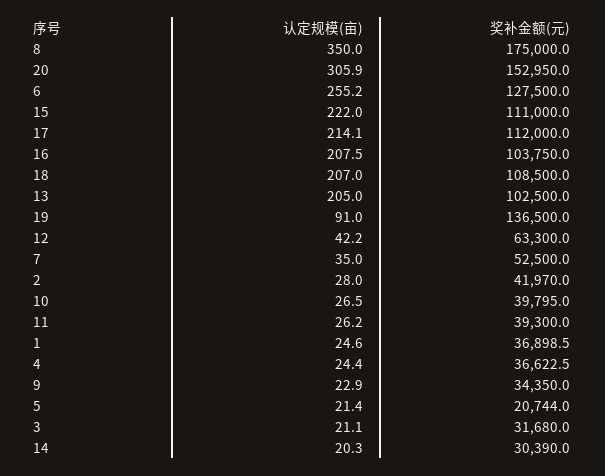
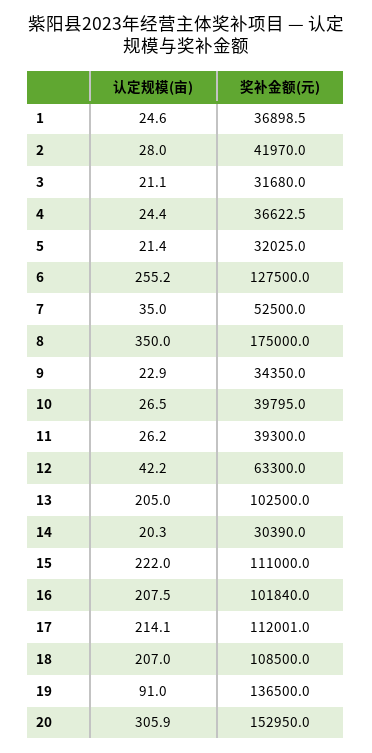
奖补金额(元), 17: 112000 -> 112001
奖补金额(元), 16: 103750 -> 101840
奖补金额(元), 5: 20744 -> 32025

